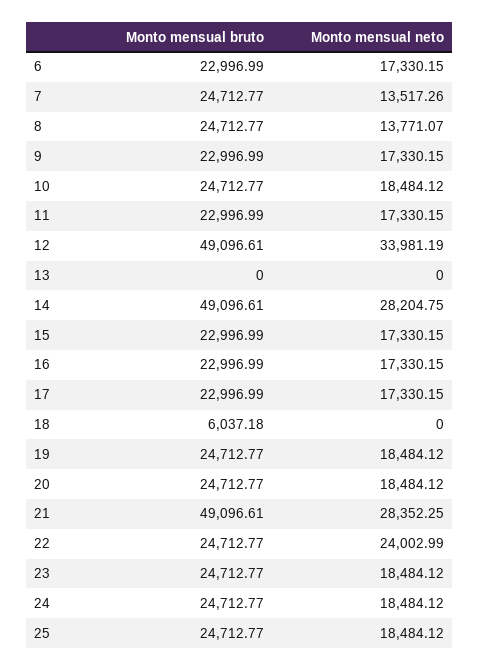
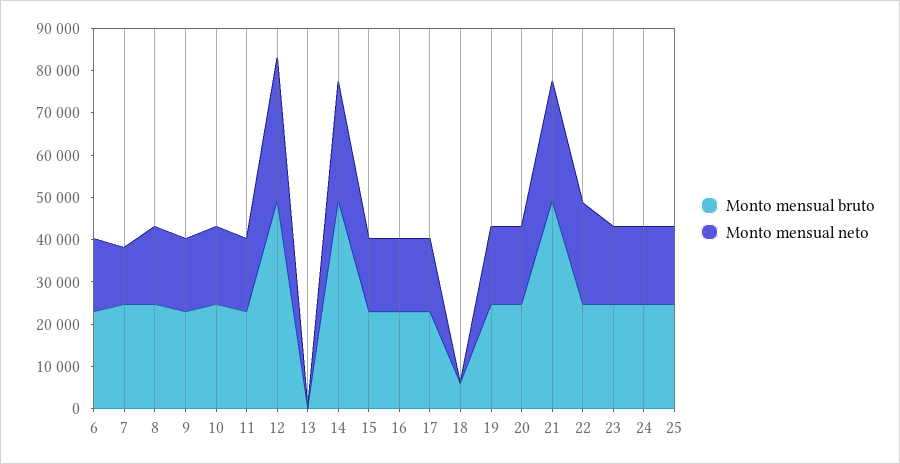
Monto mensual neto, 8: 13771.07 -> 18000

